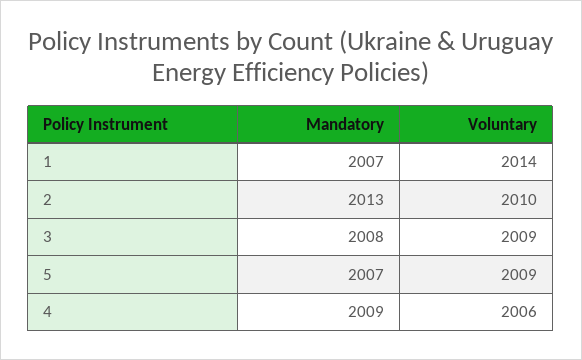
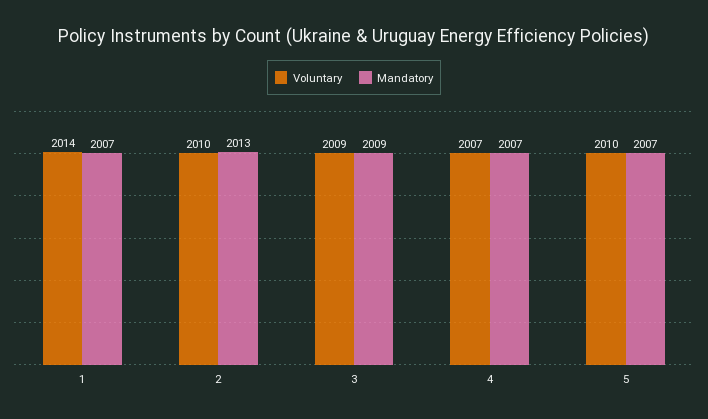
Mandatory, 3: 2008 -> 2009
Voluntary, 5: 2009 -> 2010
Mandatory, 4: 2009 -> 2007
Voluntary, 4: 2006 -> 2007

